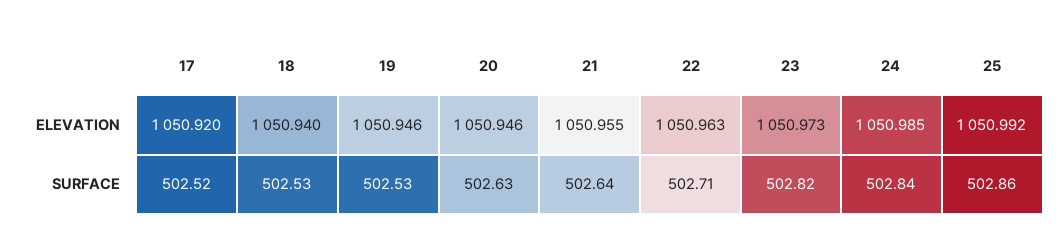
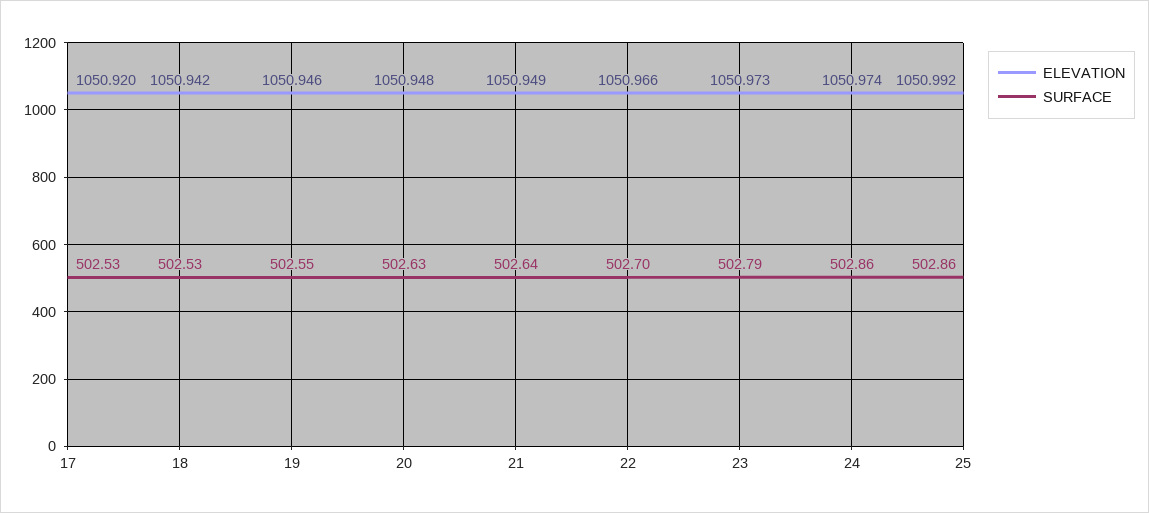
ELEVATION, 18: 1050.94 -> 1050.942
ELEVATION, 20: 1050.946 -> 1050.948
ELEVATION, 21: 1050.955 -> 1050.949
ELEVATION, 22: 1050.963 -> 1050.966
ELEVATION, 24: 1050.985 -> 1050.974
SURFACE, 17: 502.52 -> 502.53
SURFACE, 19: 502.53 -> 502.55
SURFACE, 22: 502.71 -> 502.7
SURFACE, 23: 502.82 -> 502.79
SURFACE, 24: 502.84 -> 502.86

